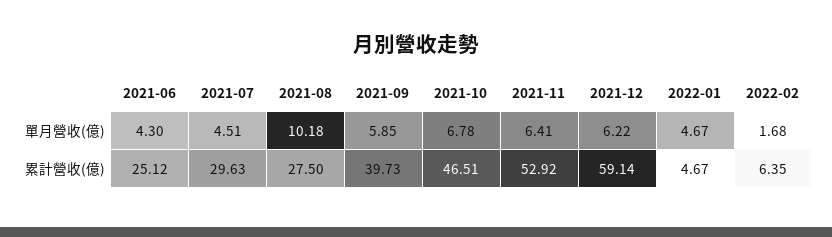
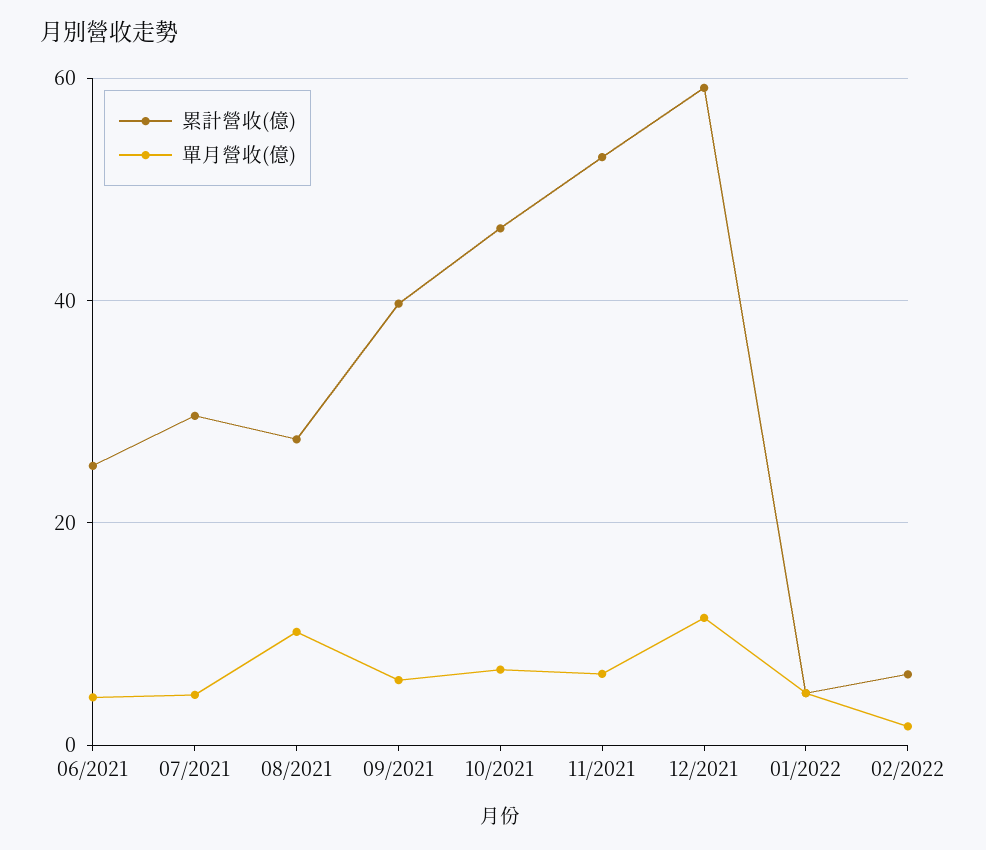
單月營收(億), 2021-12: 6.22 -> 12

